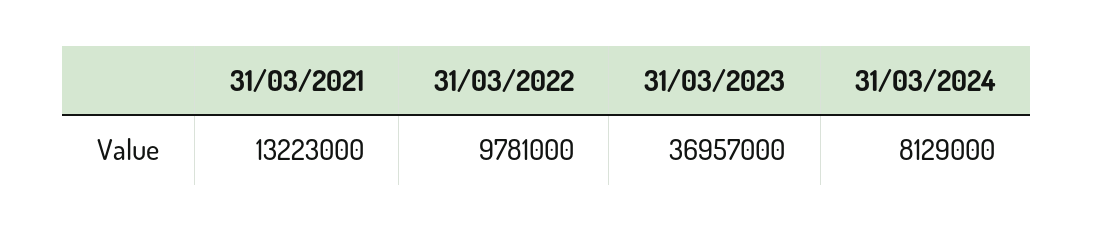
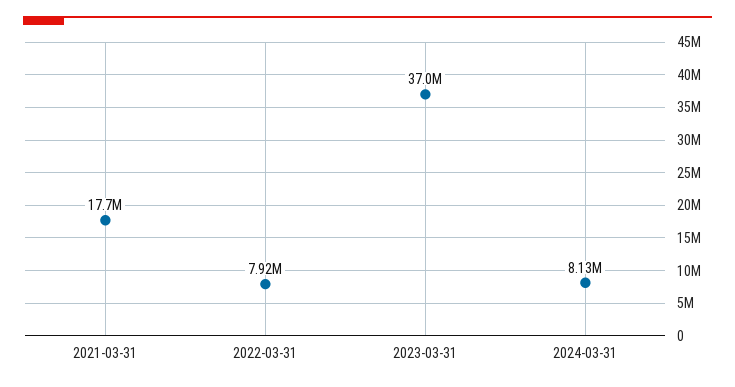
31/03/2021: 13223000 -> 17700000
31/03/2022: 9781000 -> 7920000

